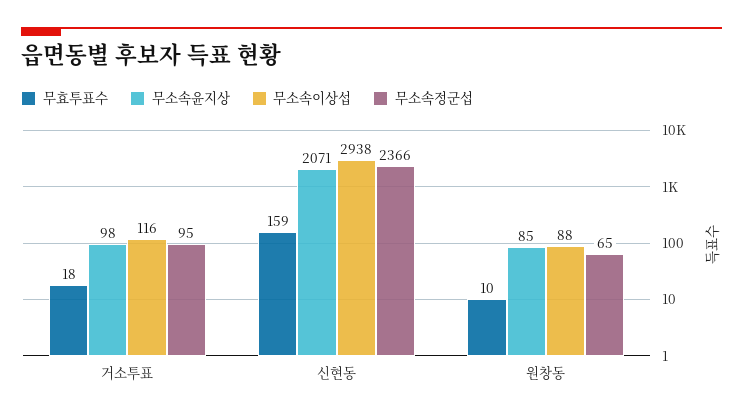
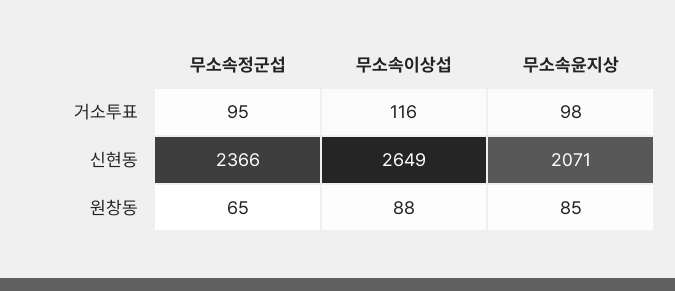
무효투표수, 거소투표: 18 -> none
무효투표수, 신현동: 159 -> none
무소속이상섭, 신현동: 2938 -> 2649
무효투표수, 원창동: 10 -> none

